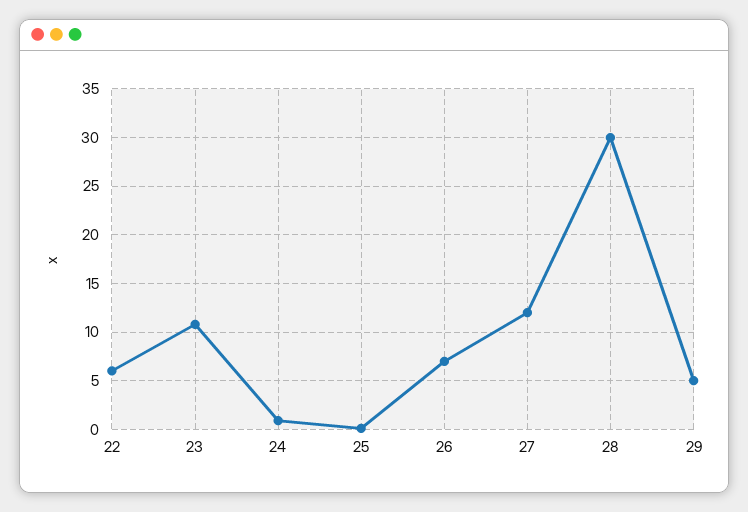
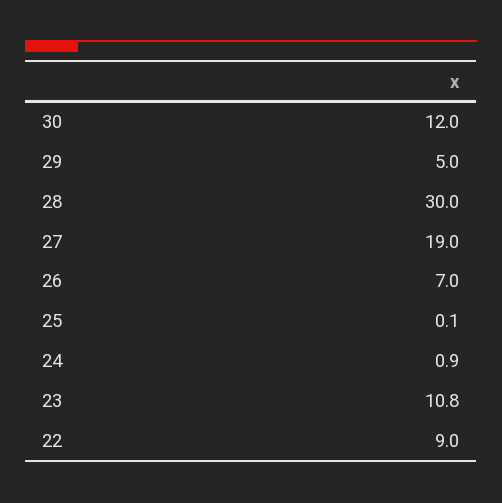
22: 6 -> 9
27: 12 -> 19
30: none -> 12

